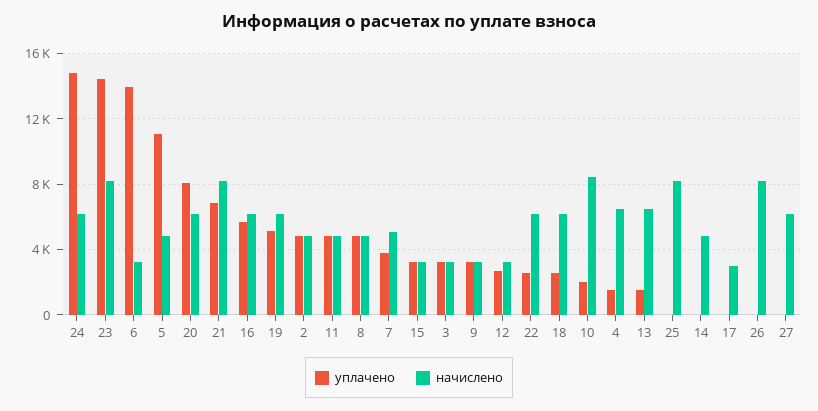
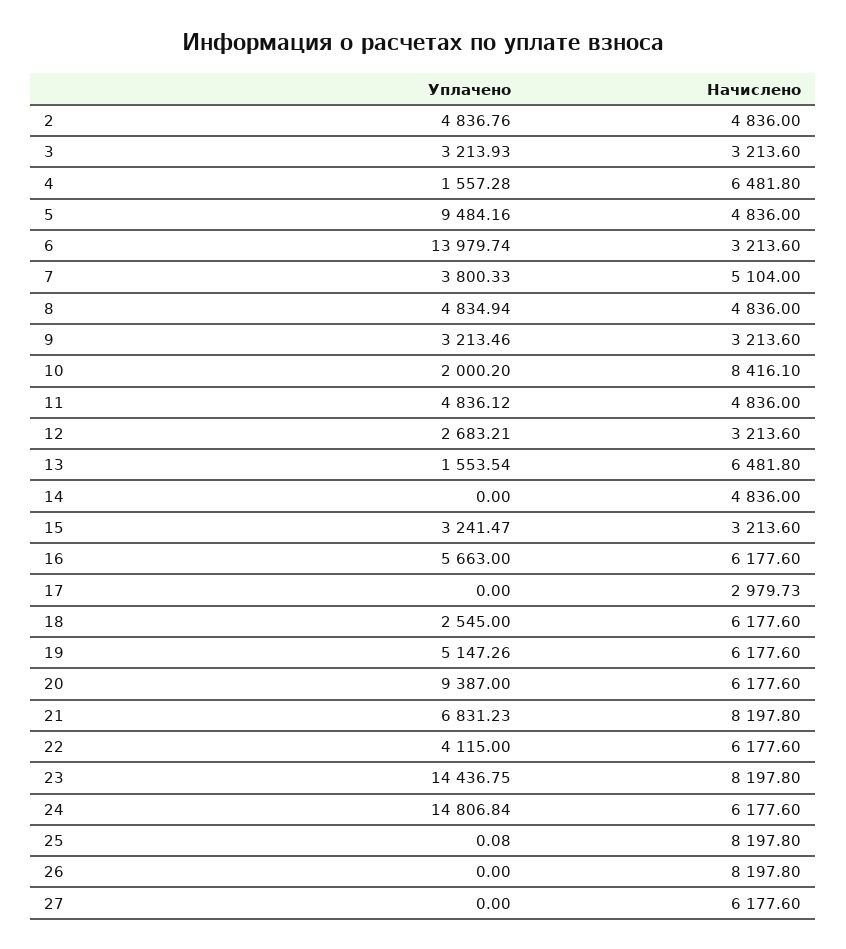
уплачено, 5: 11000 -> 9484.16
уплачено, 20: 8000 -> 9387
уплачено, 22: 2500 -> 4115

